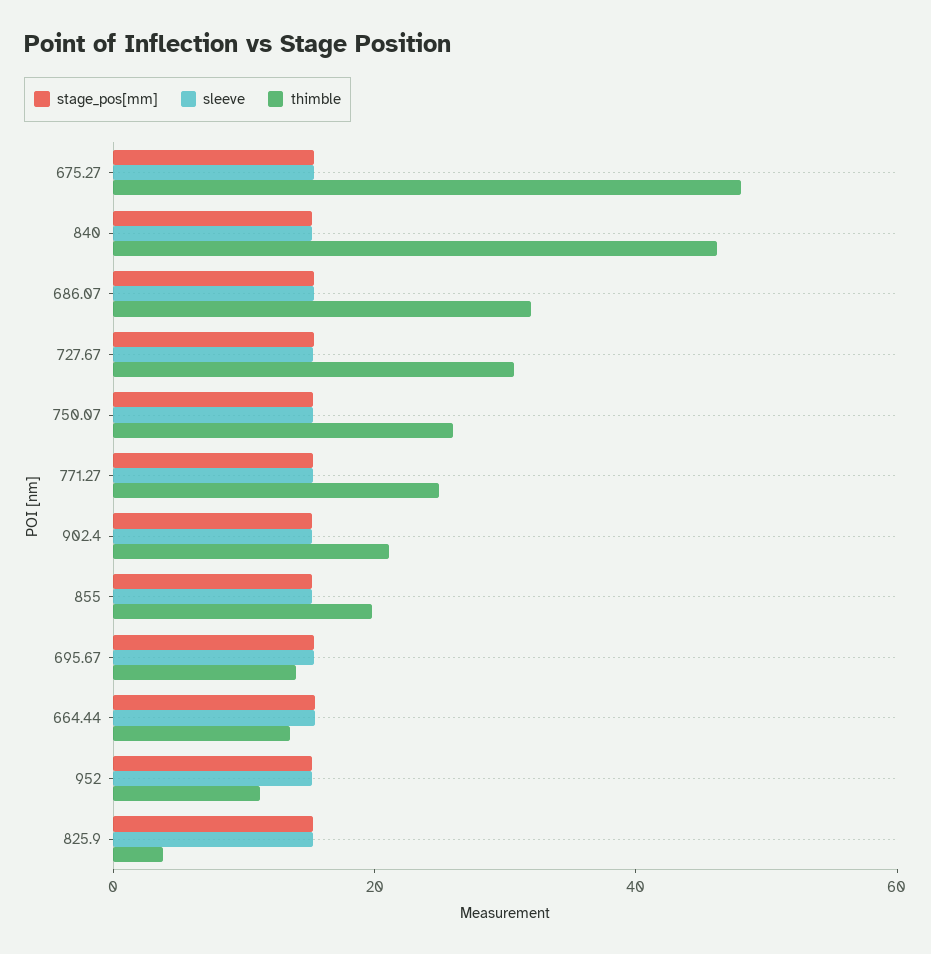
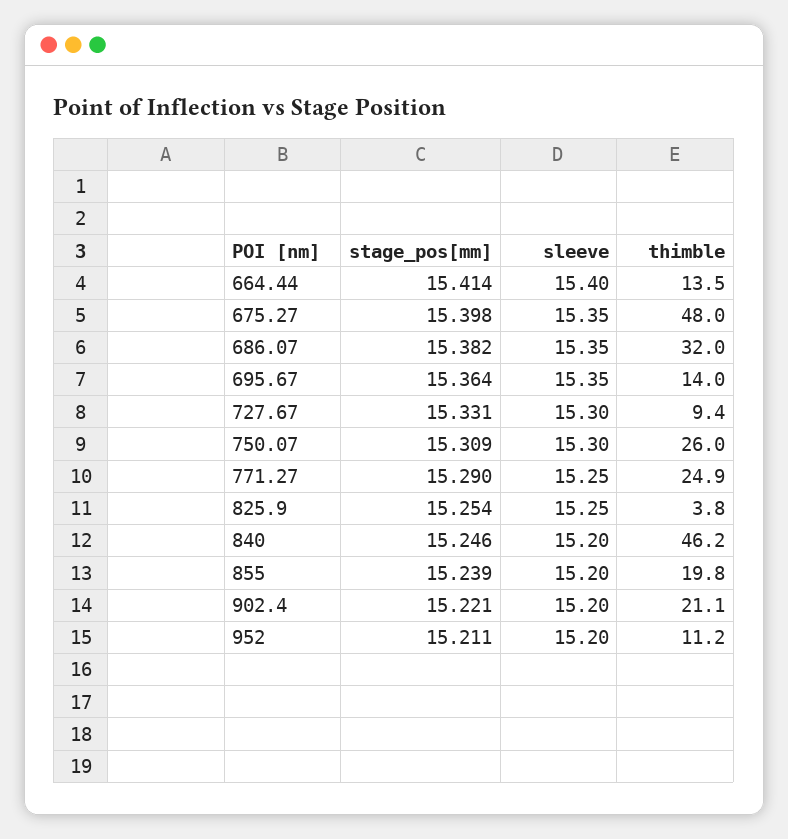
thimble, 727.67: 30 -> 9.4

